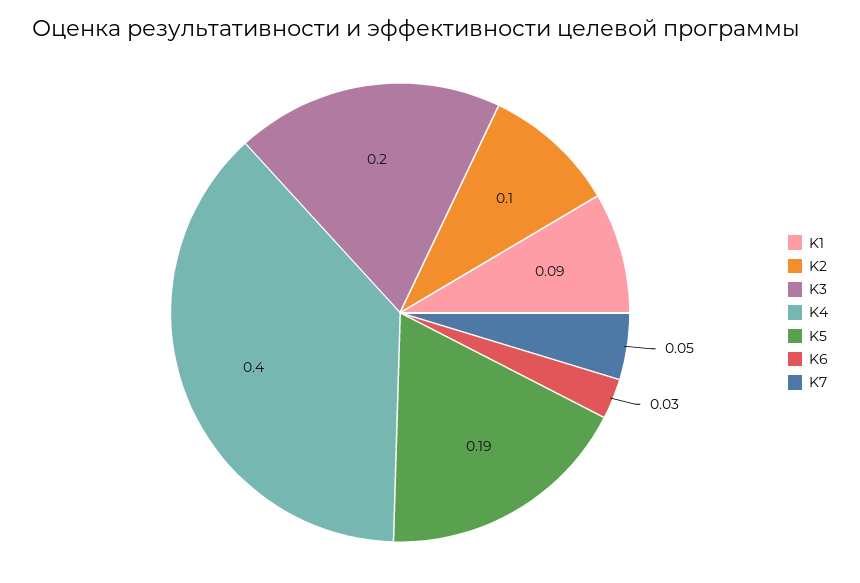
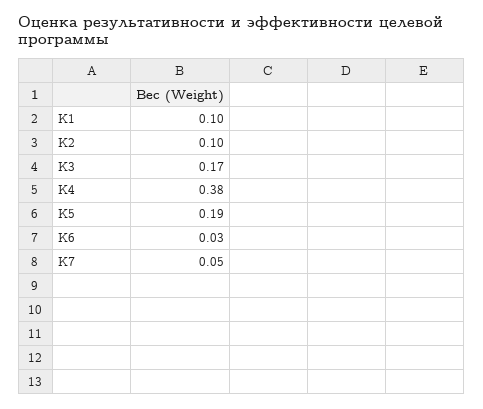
K1: 0.09 -> 0.1
K3: 0.2 -> 0.17
K4: 0.4 -> 0.38

